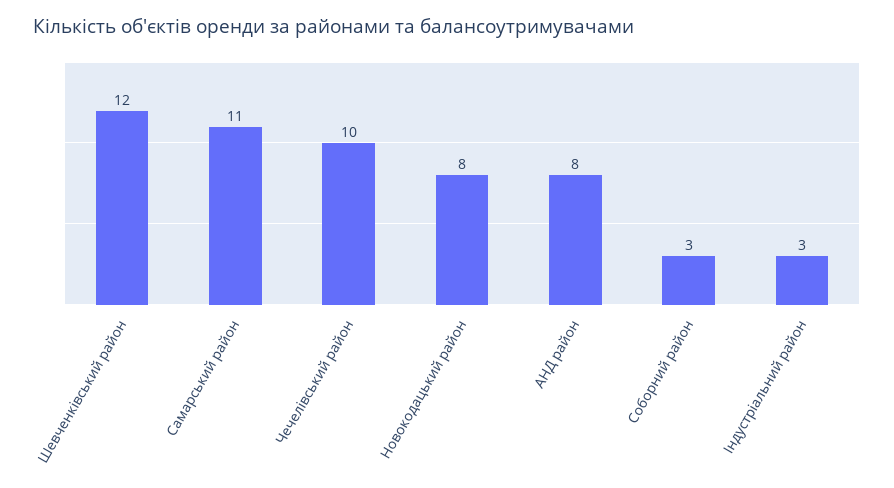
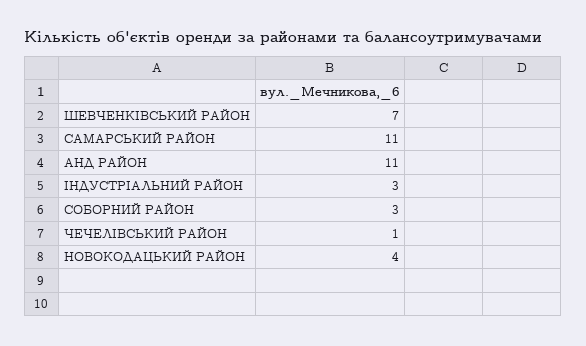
Шевченківський район: 12 -> 7
Чечелівський район: 10 -> 1
Новокодацький район: 8 -> 4
АНД район: 8 -> 11

